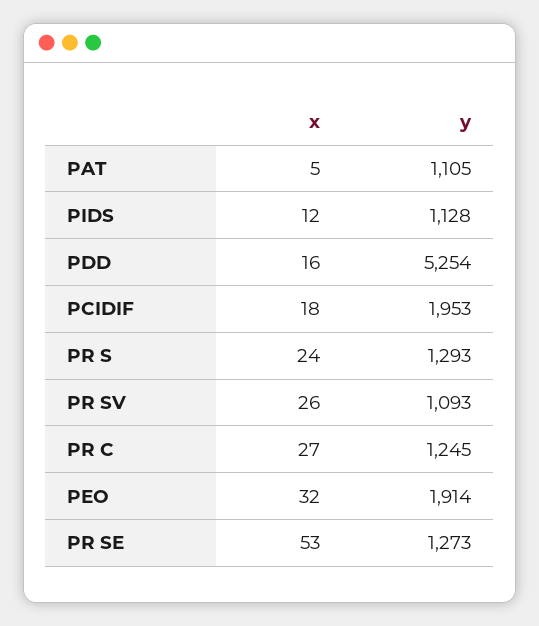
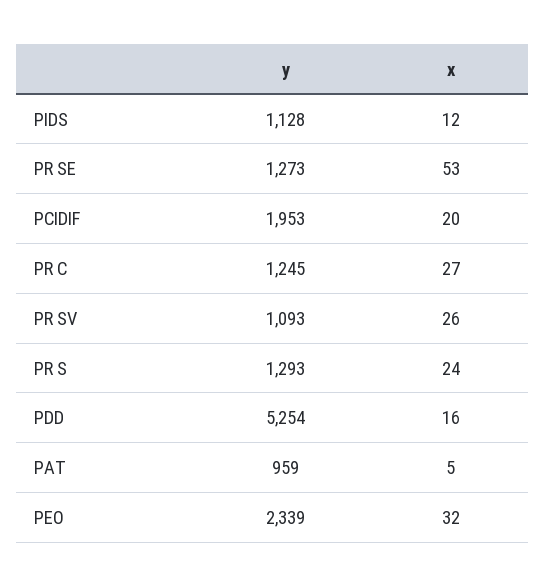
y, PAT: 1105 -> 959
x, PCIDIF: 18 -> 20
y, PEO: 1914 -> 2339

